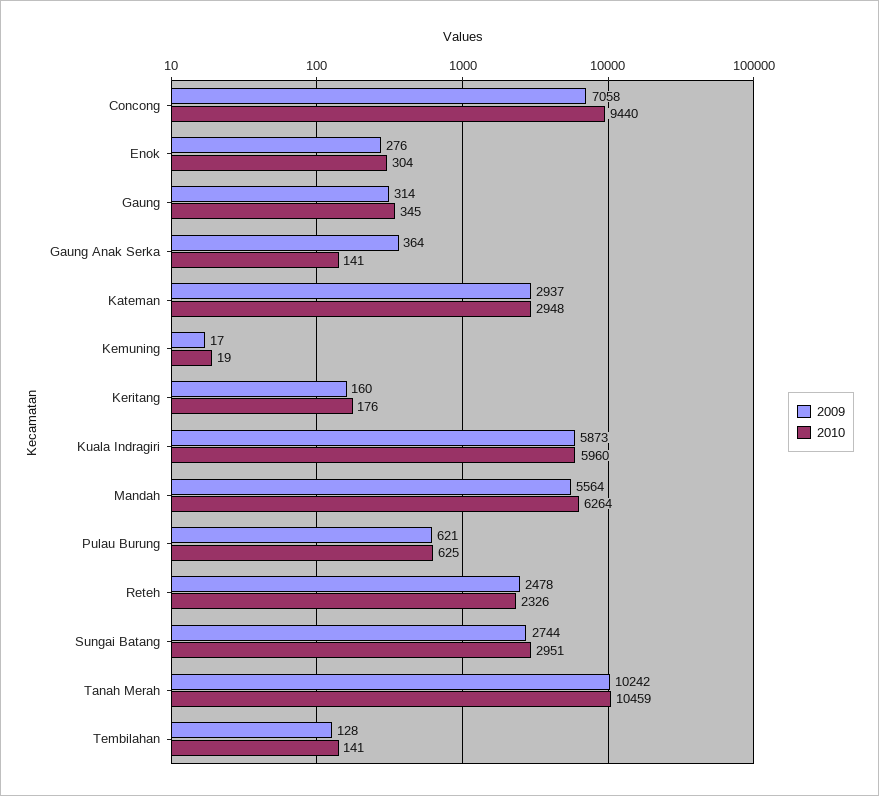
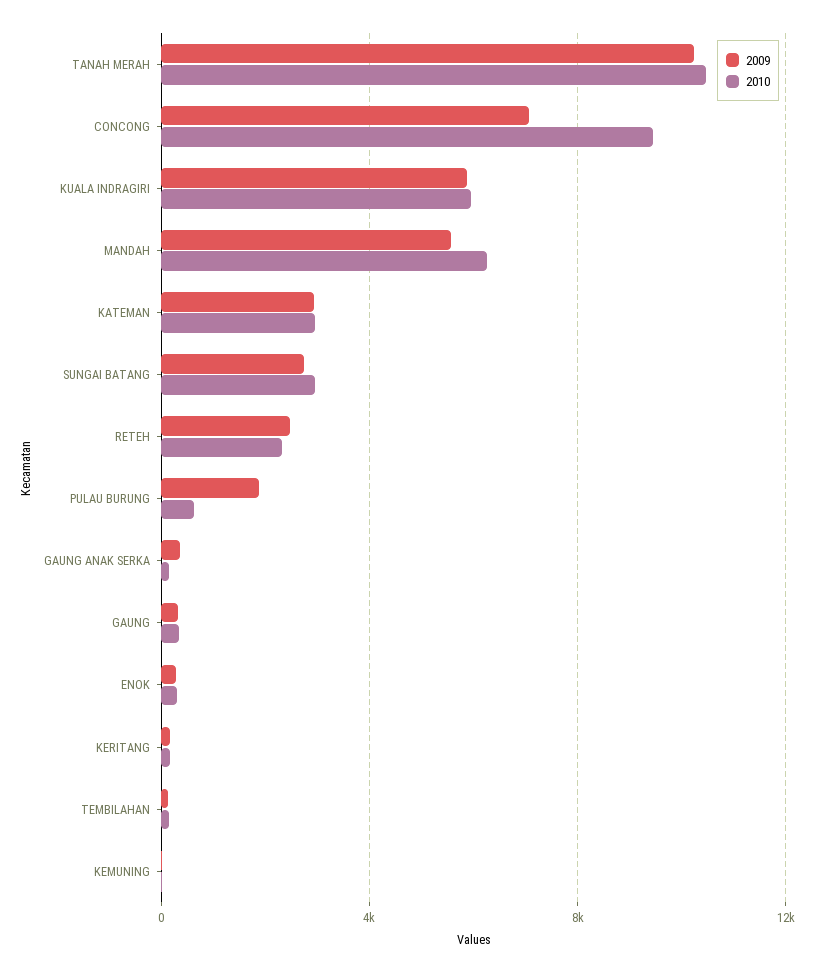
2009, Pulau Burung: 621 -> 2000

